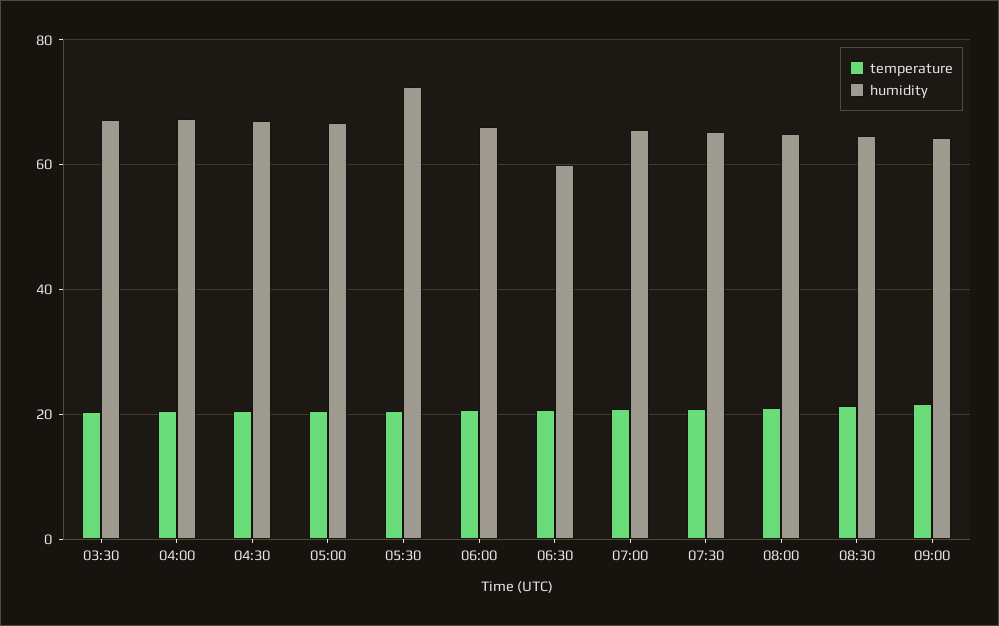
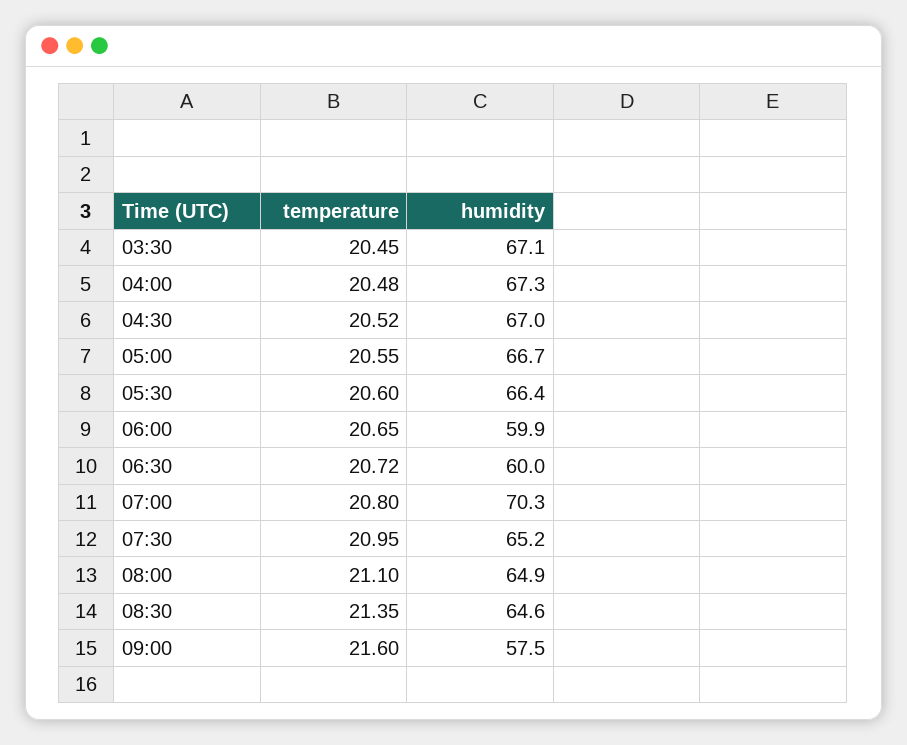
humidity, 05:30: 72 -> 66.4
humidity, 06:00: 66 -> 59.9
humidity, 07:00: 66 -> 70.3
humidity, 09:00: 64 -> 57.5

